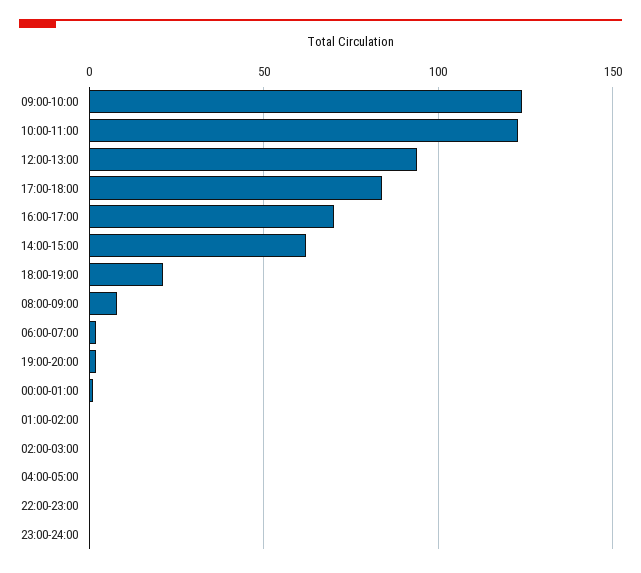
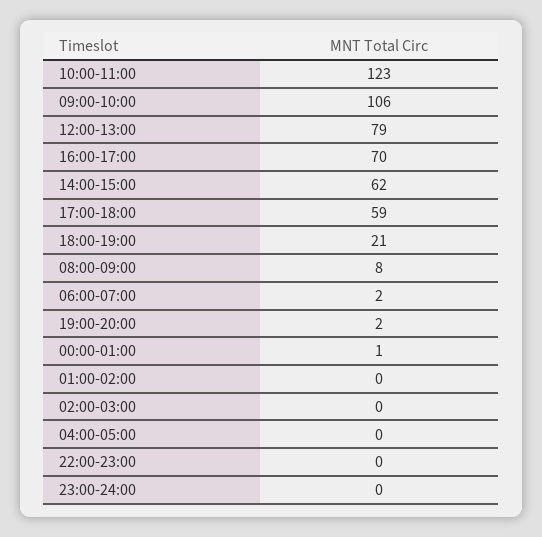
09:00-10:00: 125 -> 106
12:00-13:00: 95 -> 79
17:00-18:00: 85 -> 59

